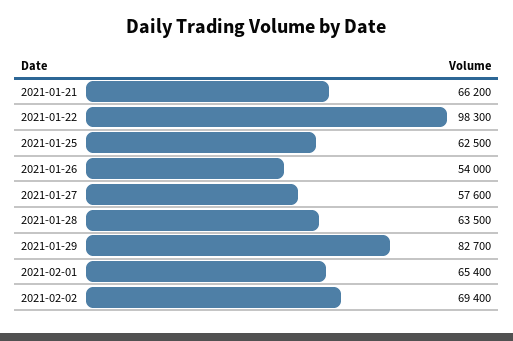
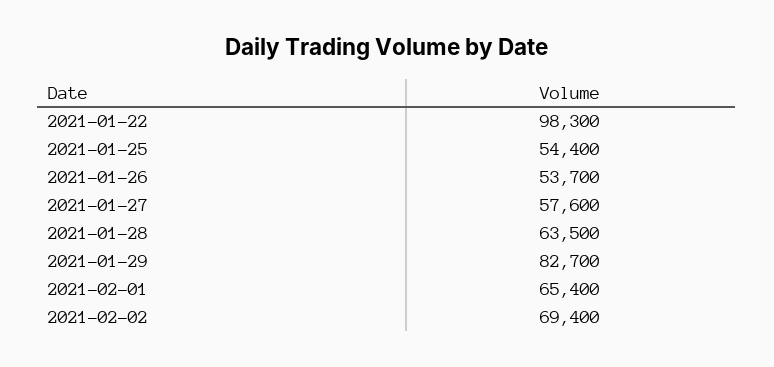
2021-01-21: 66200 -> none
2021-01-25: 62500 -> 54400
2021-01-26: 54000 -> 53700

